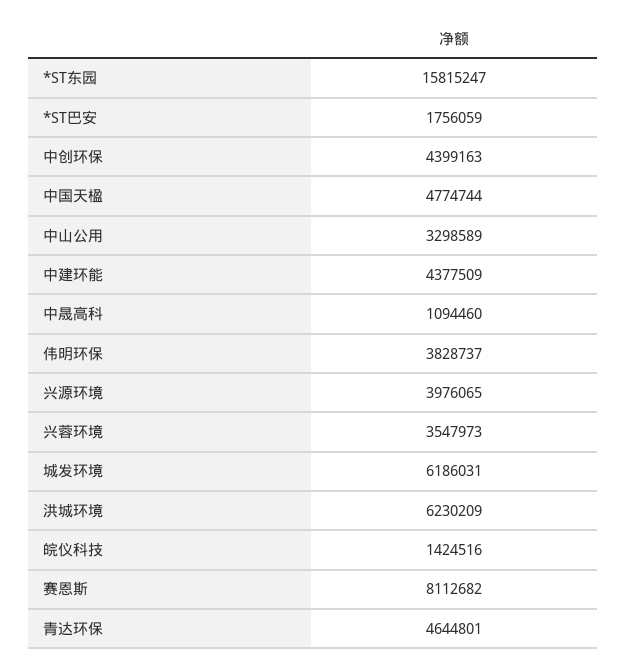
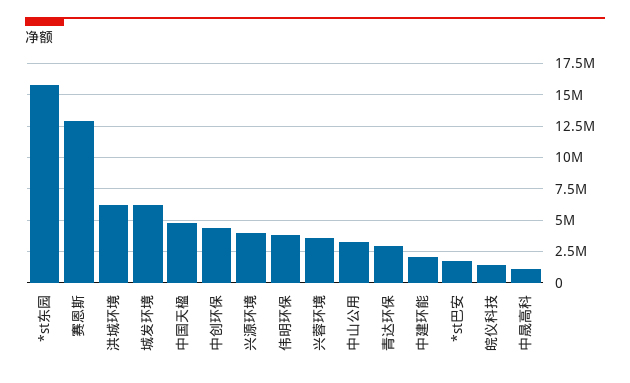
中建环能: 4377509 -> 2000000
赛恩斯: 8112682 -> 13000000
青达环保: 4644801 -> 3000000

